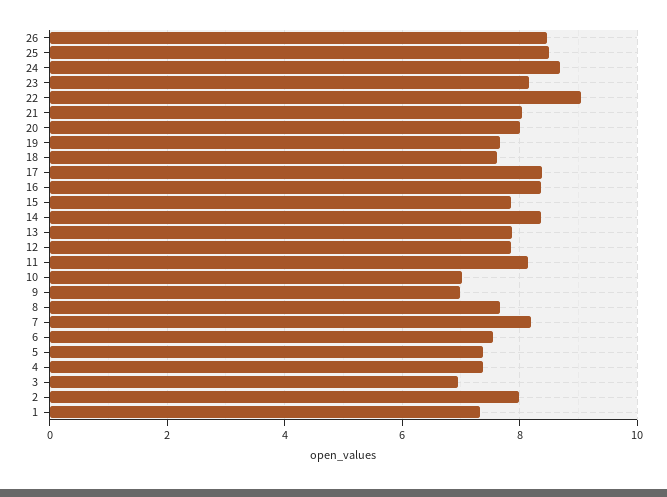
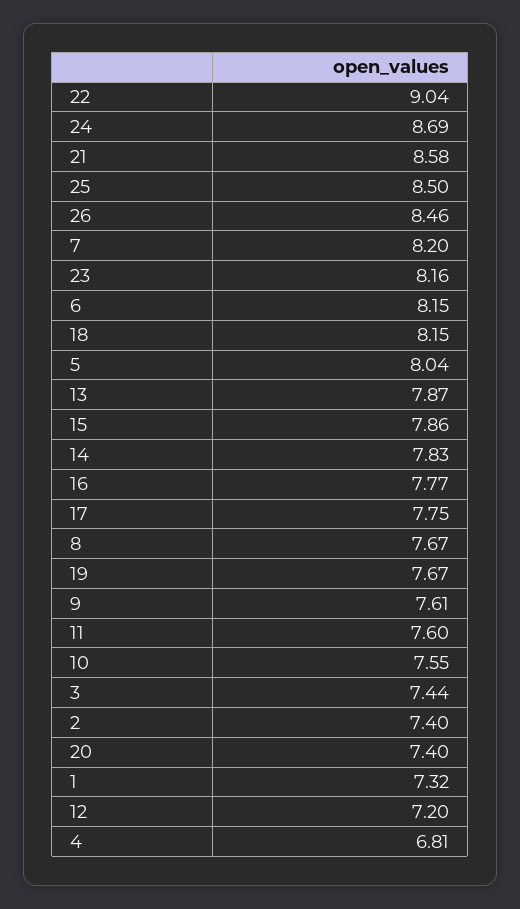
21: 8 -> 8.58
20: 8 -> 7.4
18: 7.6 -> 8.15
17: 8.4 -> 7.75
16: 8.4 -> 7.77
14: 8.4 -> 7.83
12: 7.8 -> 7.2
11: 8.2 -> 7.6
10: 7 -> 7.55
9: 7 -> 7.61
6: 7.6 -> 8.15
5: 7.4 -> 8.04
4: 7.4 -> 6.81
3: 7 -> 7.44
2: 8 -> 7.4

